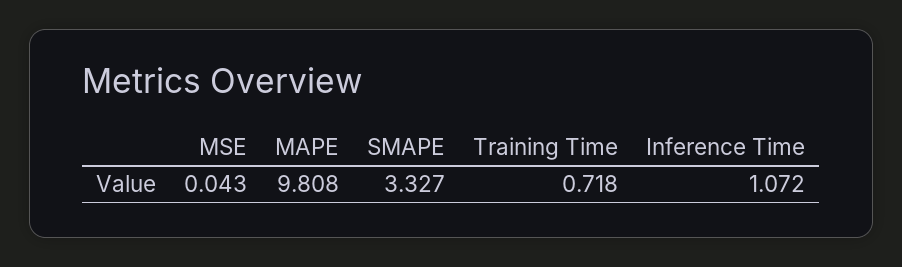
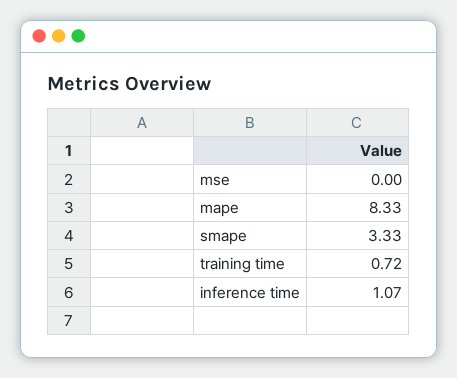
MSE: 0.043 -> 0
MAPE: 9.808 -> 8.33

